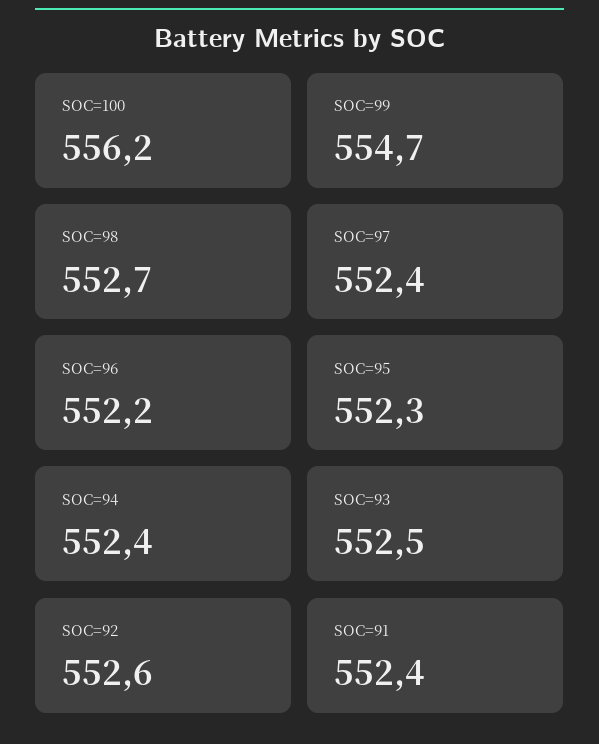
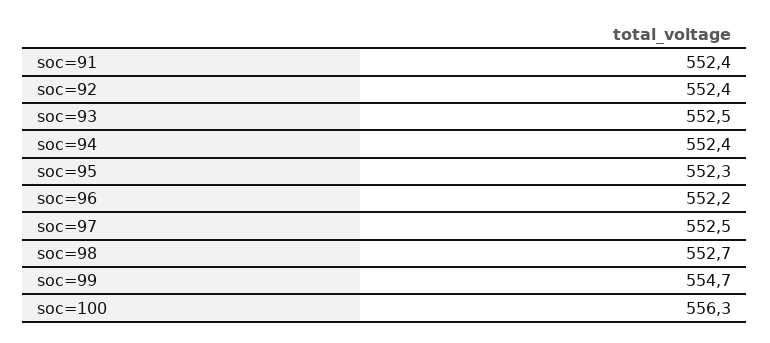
SOC=100: 556.2 -> 556.3
SOC=97: 552.4 -> 552.5
SOC=92: 552.6 -> 552.4

